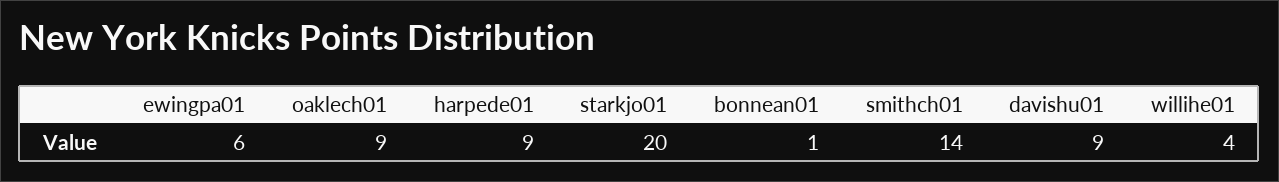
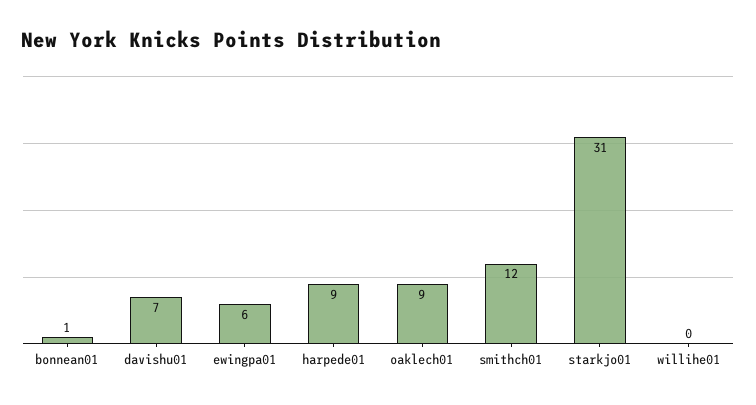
starkjo01: 20 -> 31
smithch01: 14 -> 12
davishu01: 9 -> 7
willihe01: 4 -> 0

